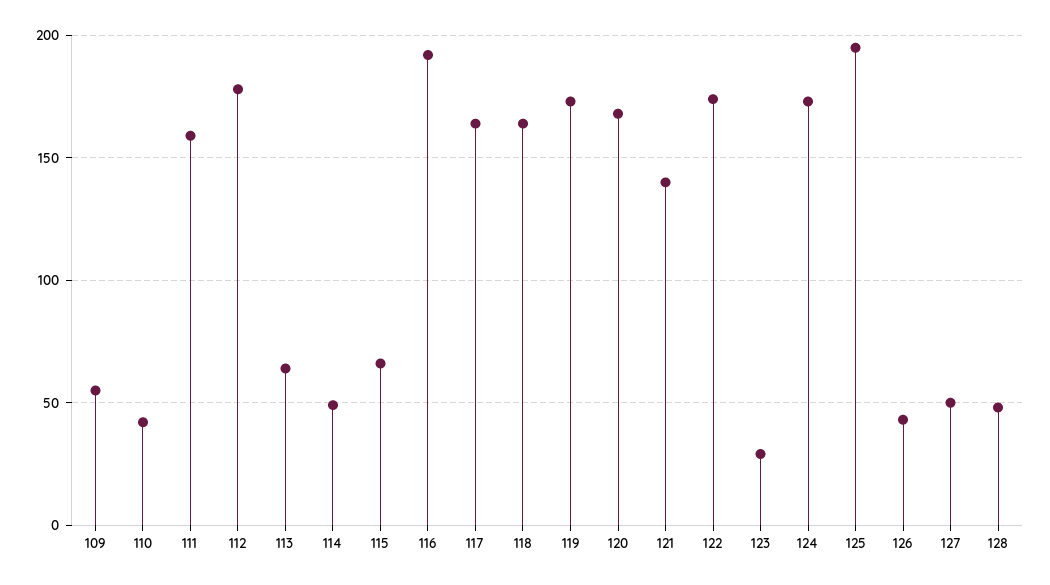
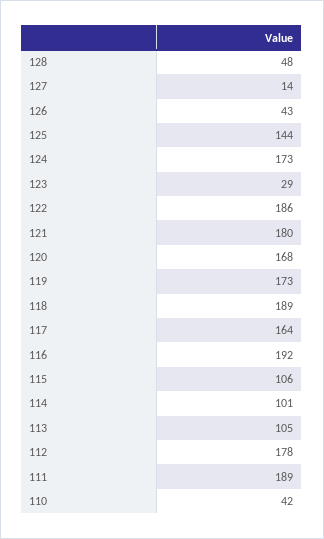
109: 55 -> none
111: 160 -> 189
113: 65 -> 105
114: 50 -> 101
115: 65 -> 106
118: 165 -> 189
121: 140 -> 180
122: 175 -> 186
125: 195 -> 144
127: 50 -> 14

